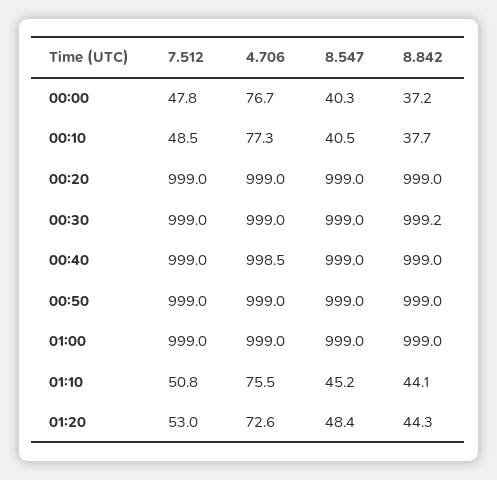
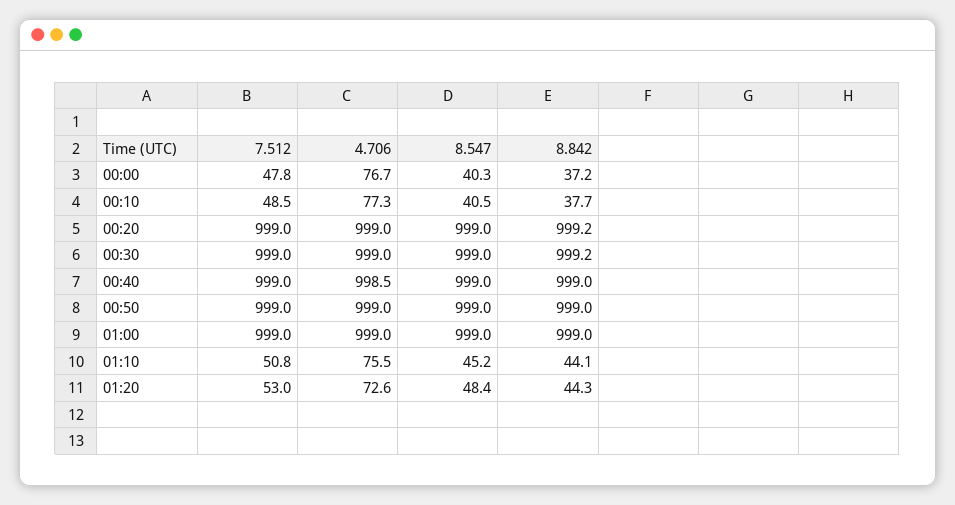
8.842, 00:20: 999 -> 999.2

